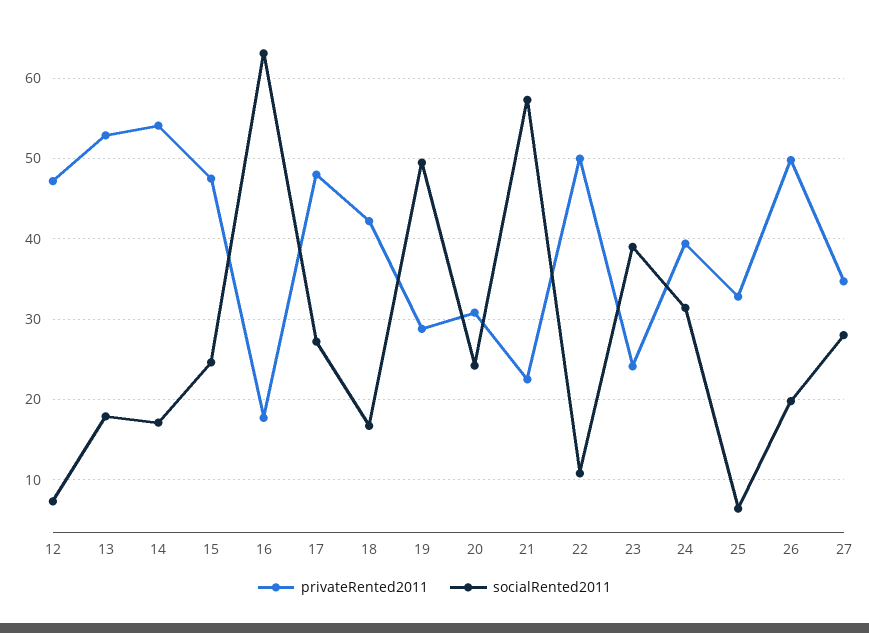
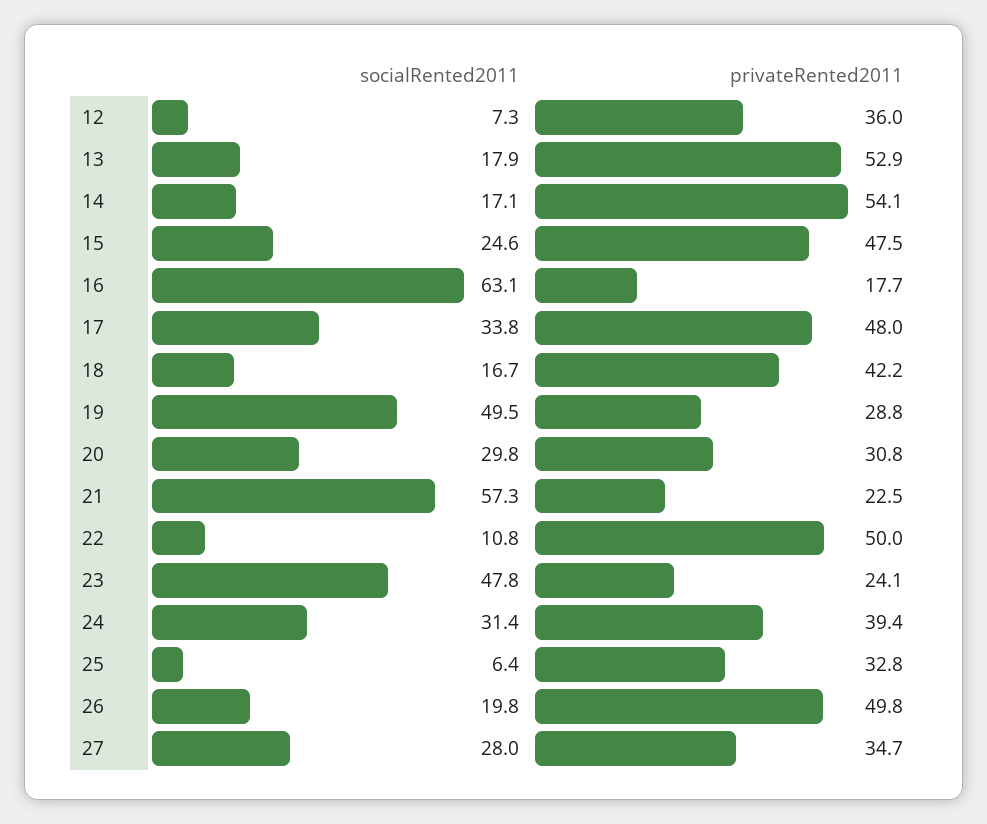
privateRented2011, 12: 47 -> 36
socialRented2011, 17: 27 -> 33.8
socialRented2011, 20: 24 -> 29.8
socialRented2011, 23: 39 -> 47.8

